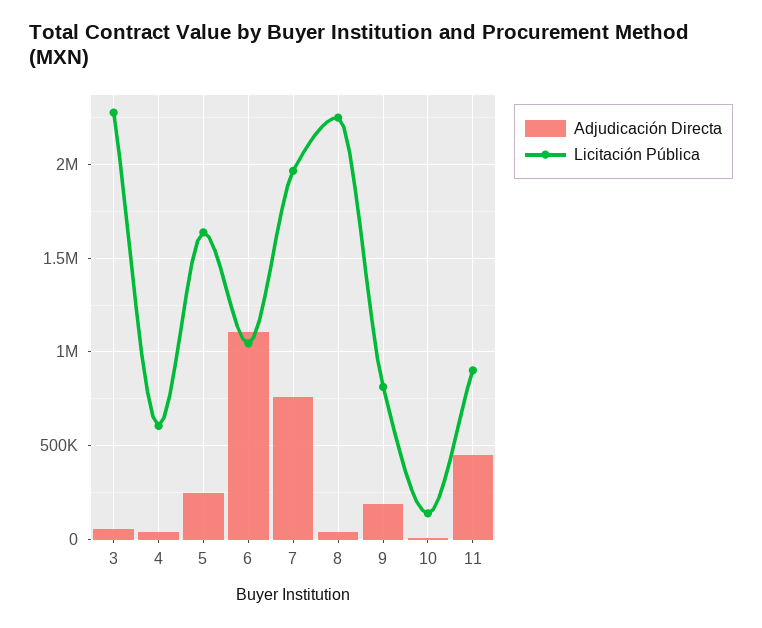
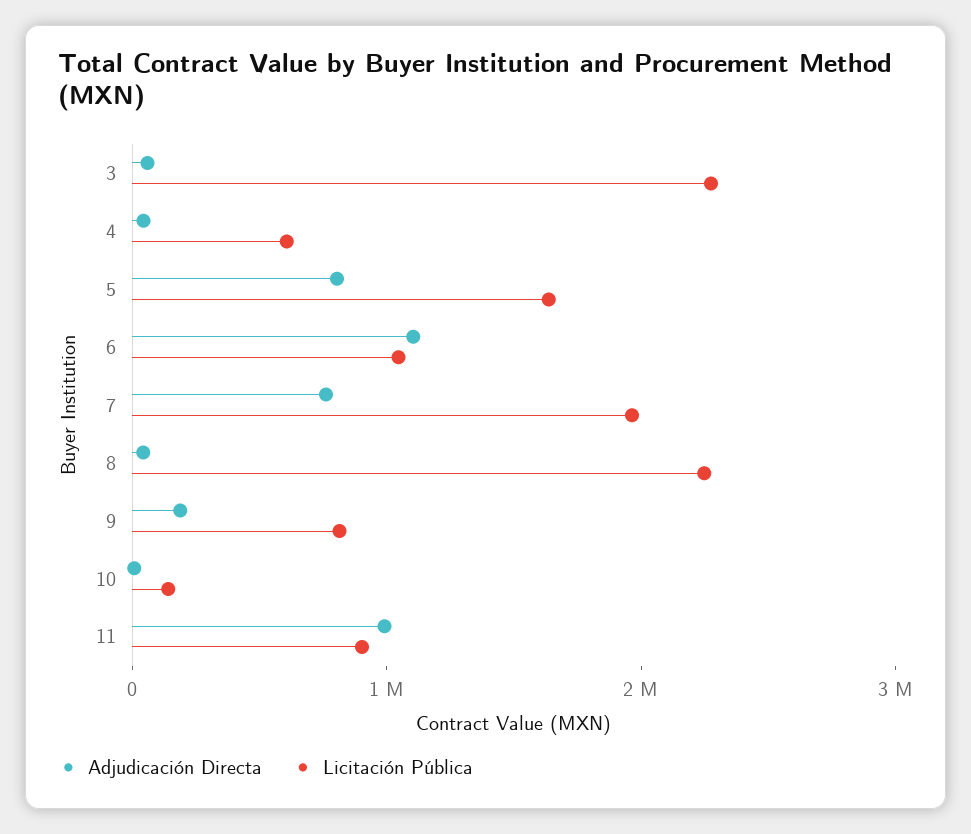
Adjudicación Directa, 5: 250000 -> 800000
Adjudicación Directa, 11: 450000 -> 1000000

